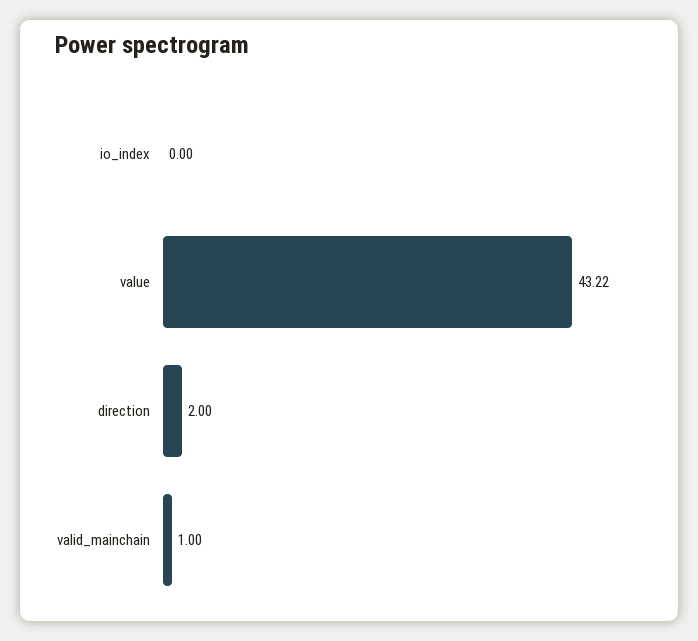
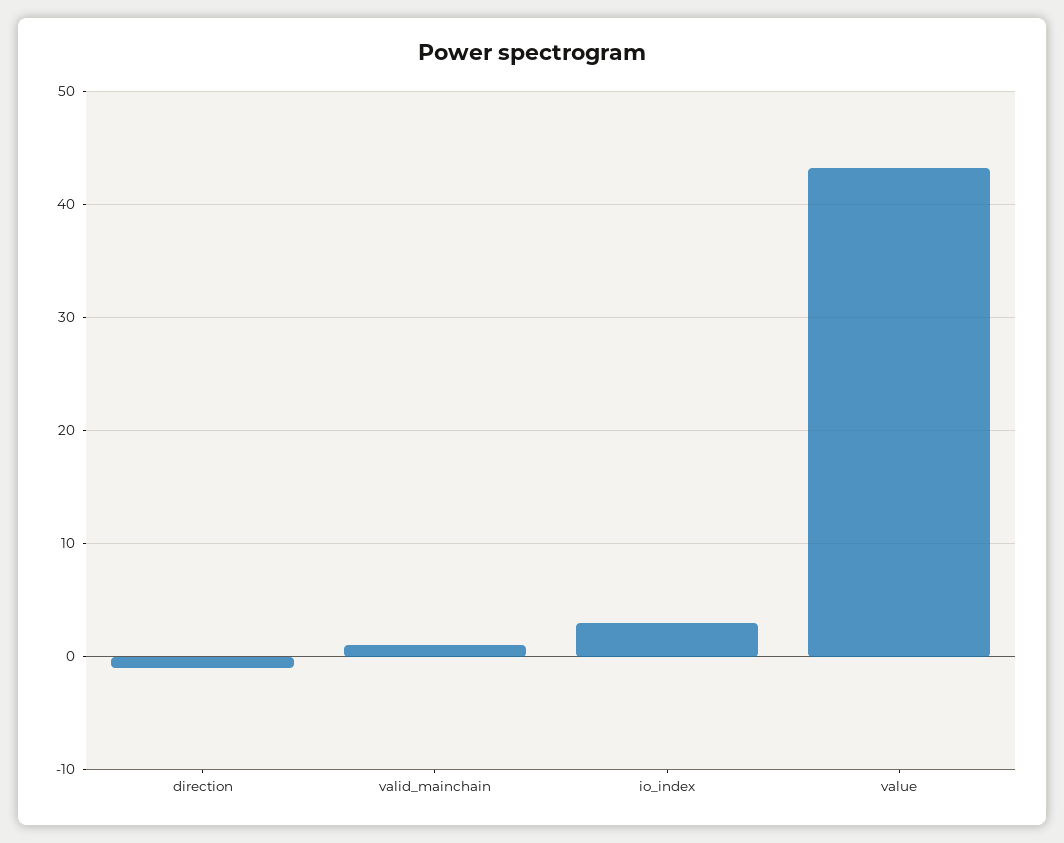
io_index: 0 -> 3
direction: 2 -> -1

